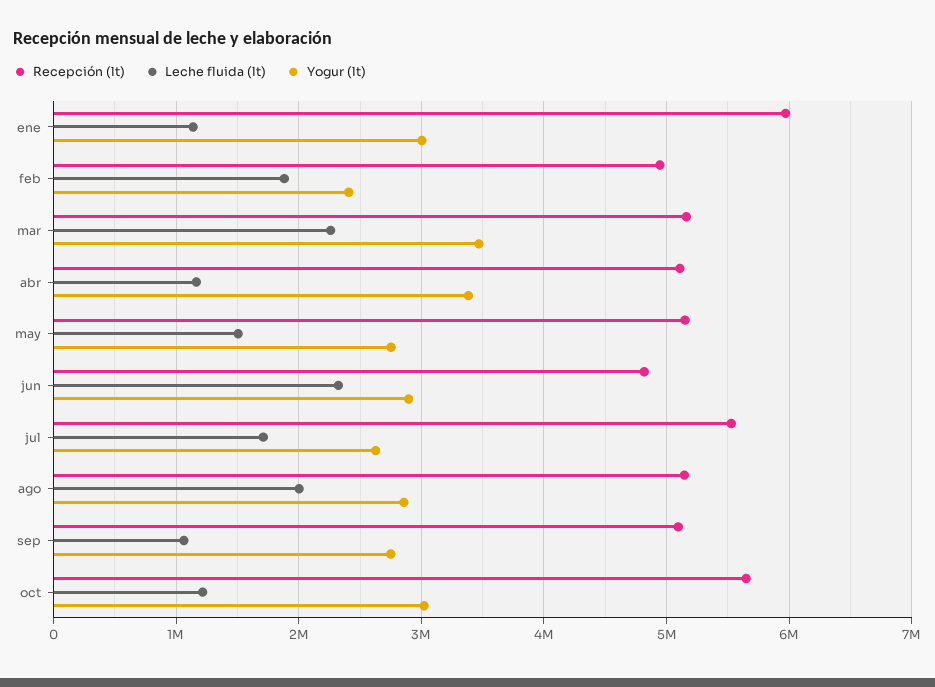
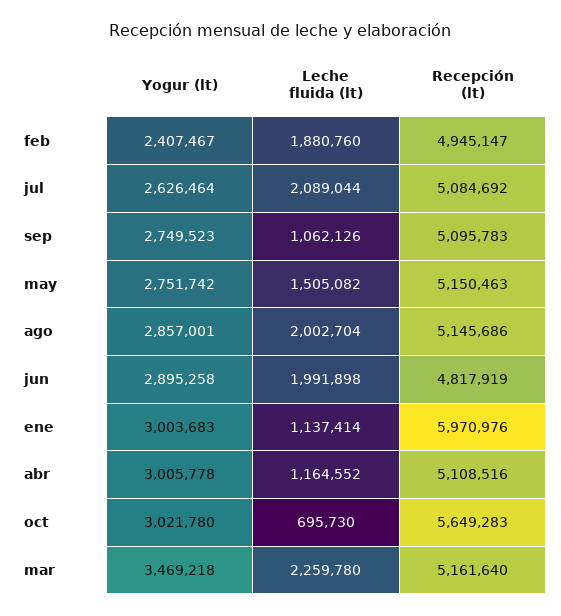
Yogur (lt), abr: 3400000 -> 3005778
Leche fluida (lt), jun: 2300000 -> 1991898
Recepción (lt), jul: 5500000 -> 5084692
Leche fluida (lt), jul: 1700000 -> 2089044
Leche fluida (lt), oct: 1200000 -> 695730

